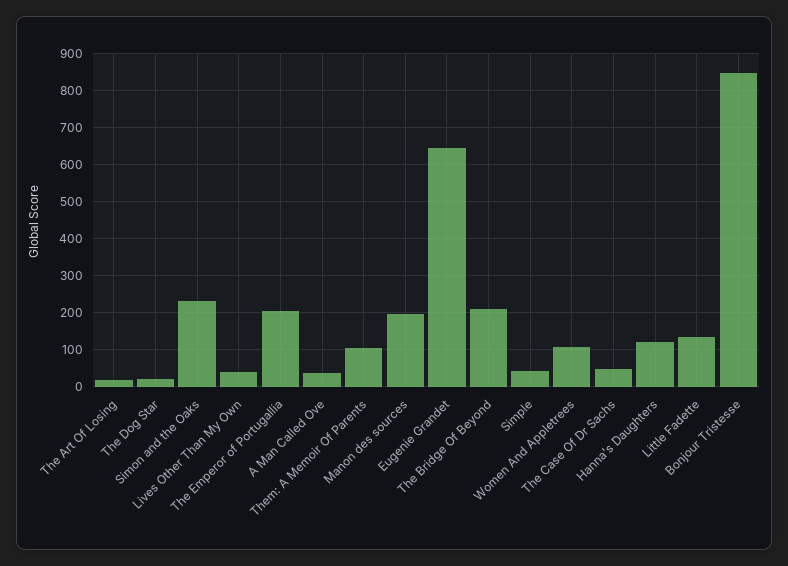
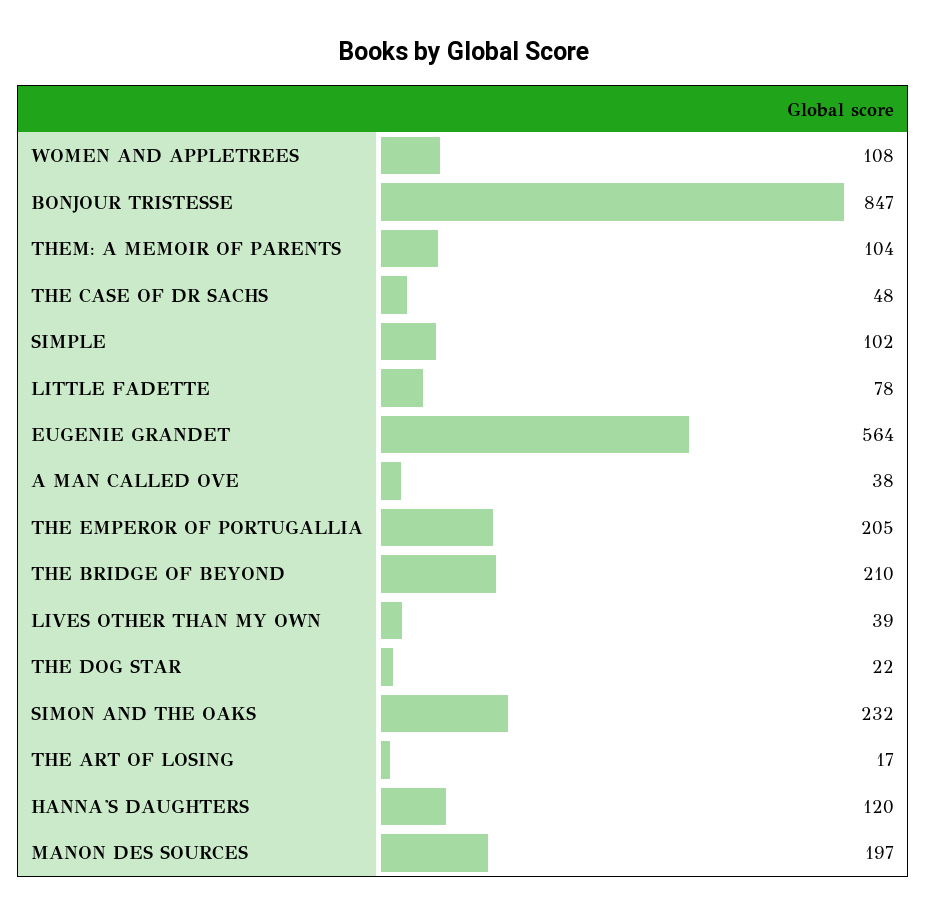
Eugenie Grandet: 640 -> 564
Simple: 40 -> 102
Little Fadette: 140 -> 78

